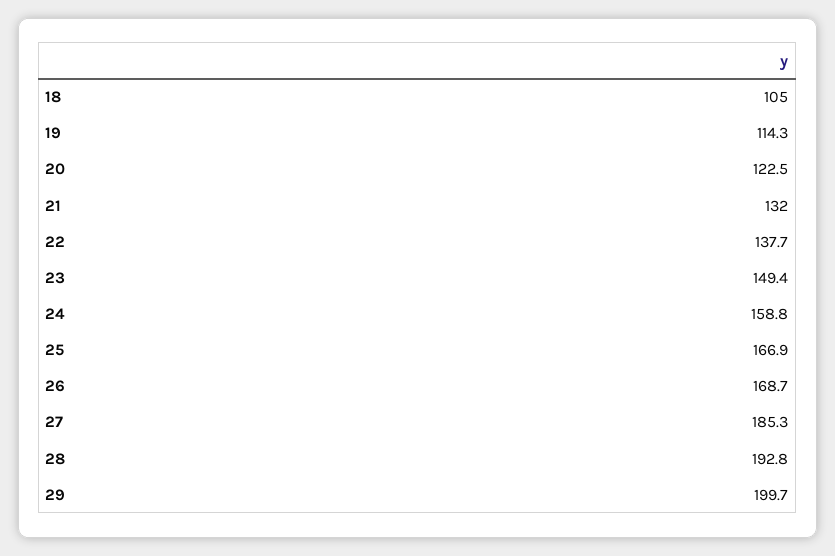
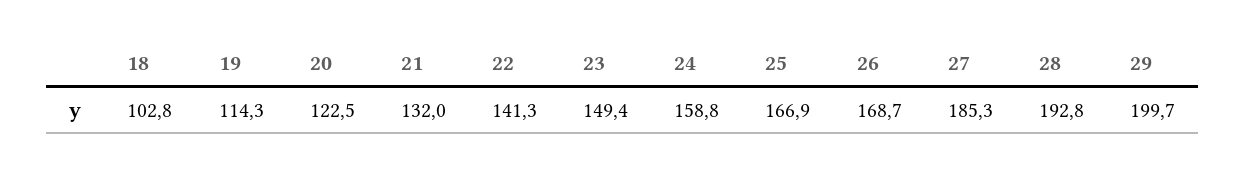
18: 105 -> 102.8
22: 137.7 -> 141.3

